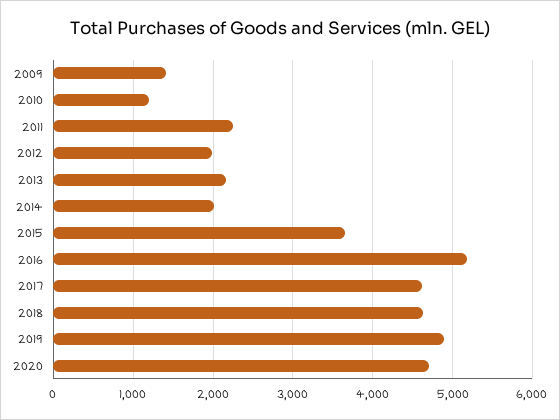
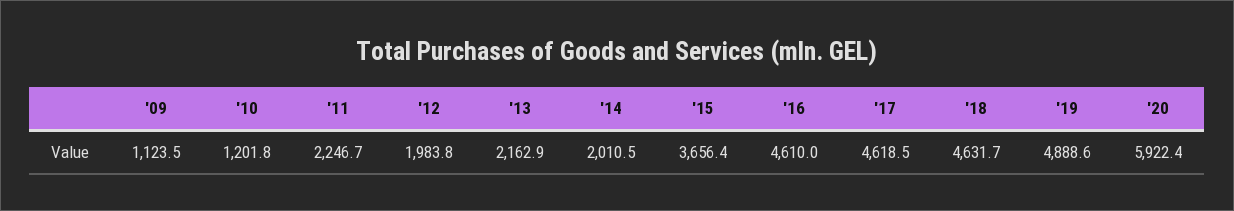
2009: 1400 -> 1123.5
2016: 5200 -> 4610
2020: 4700 -> 5922.4

